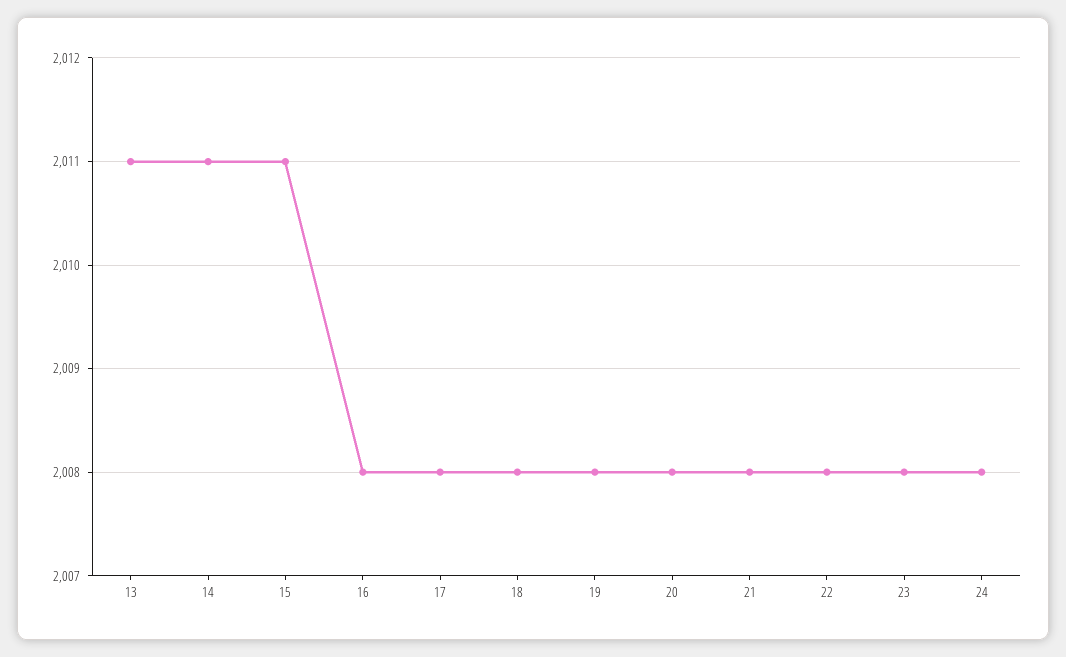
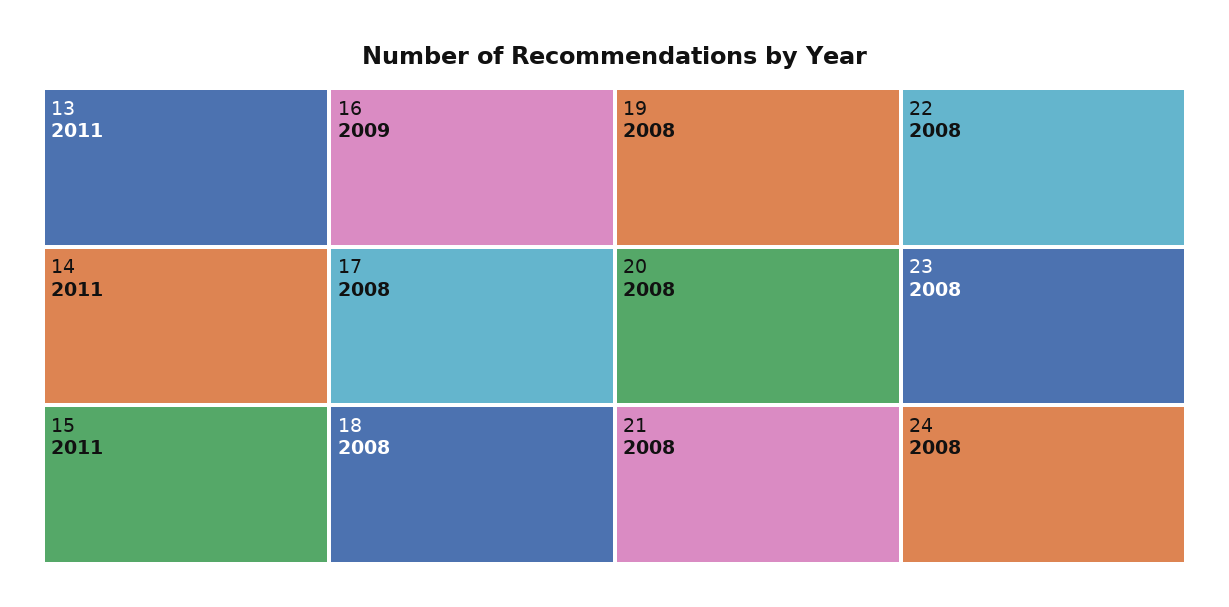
16: 2008 -> 2009

